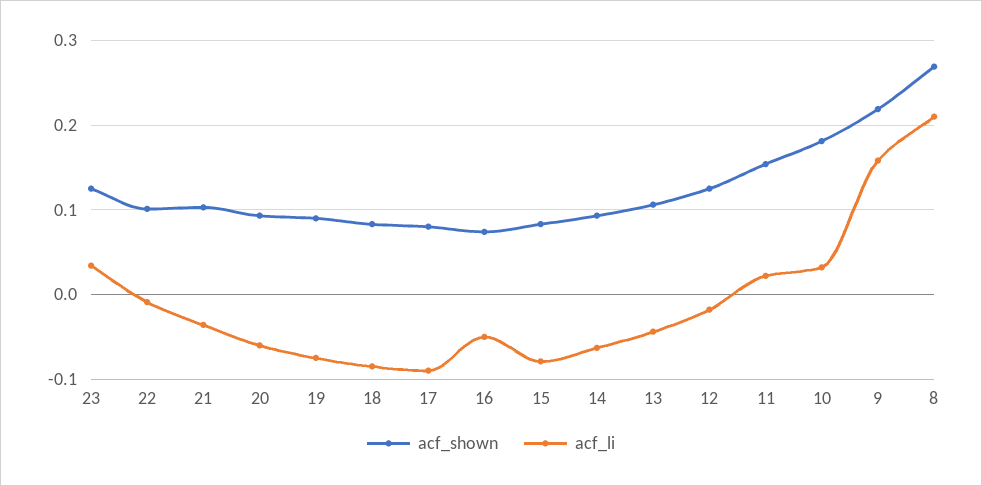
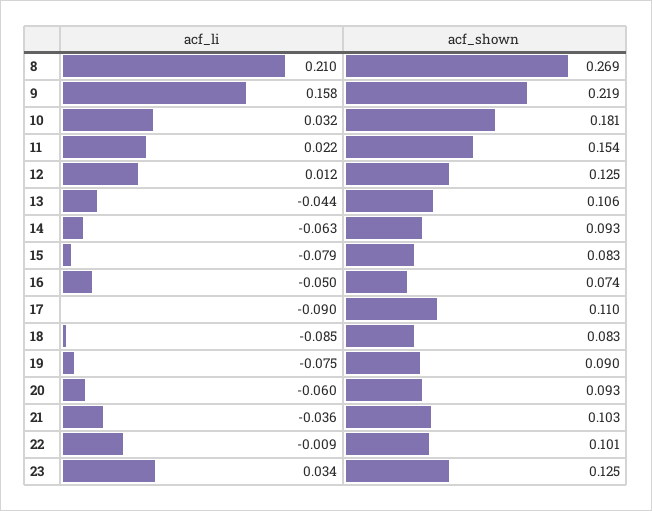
acf_shown, 17: 0.08 -> 0.11
acf_li, 12: -0.02 -> 0.012

